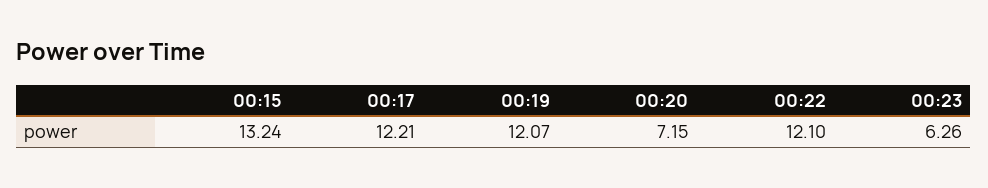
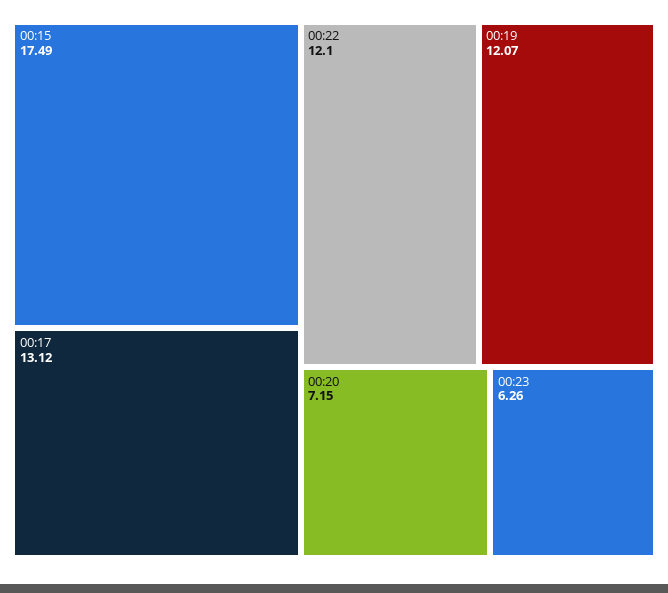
00:15: 13.24 -> 17.49
00:17: 12.21 -> 13.12

